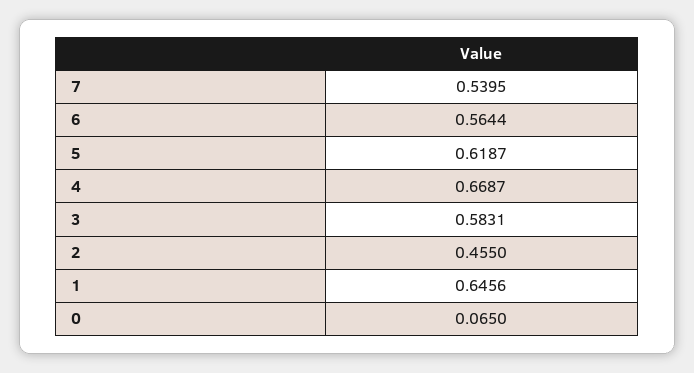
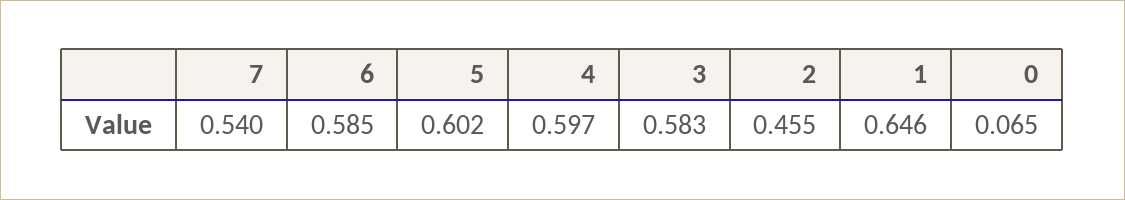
6: 0.5644 -> 0.585
5: 0.6187 -> 0.602
4: 0.6687 -> 0.597

